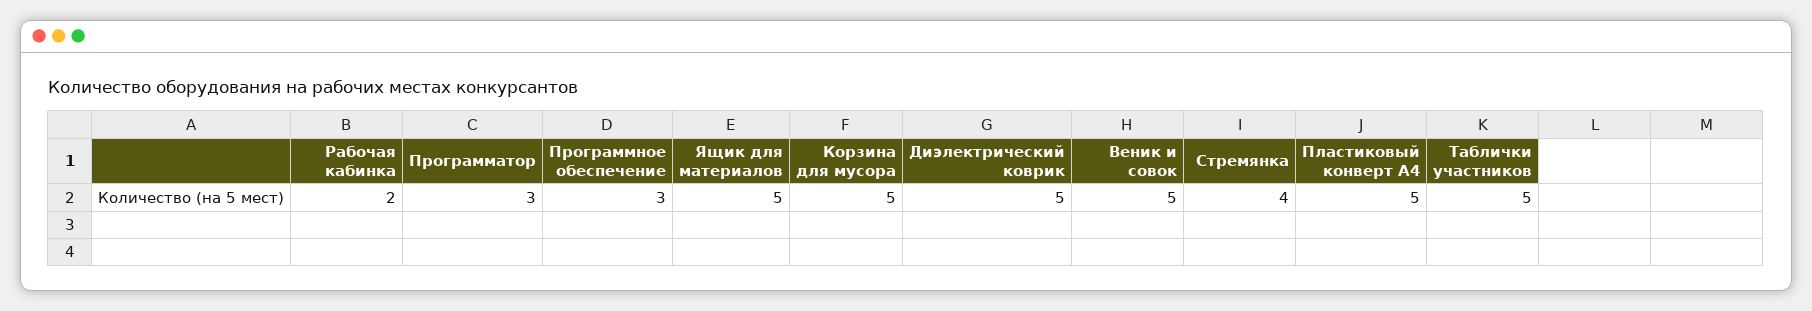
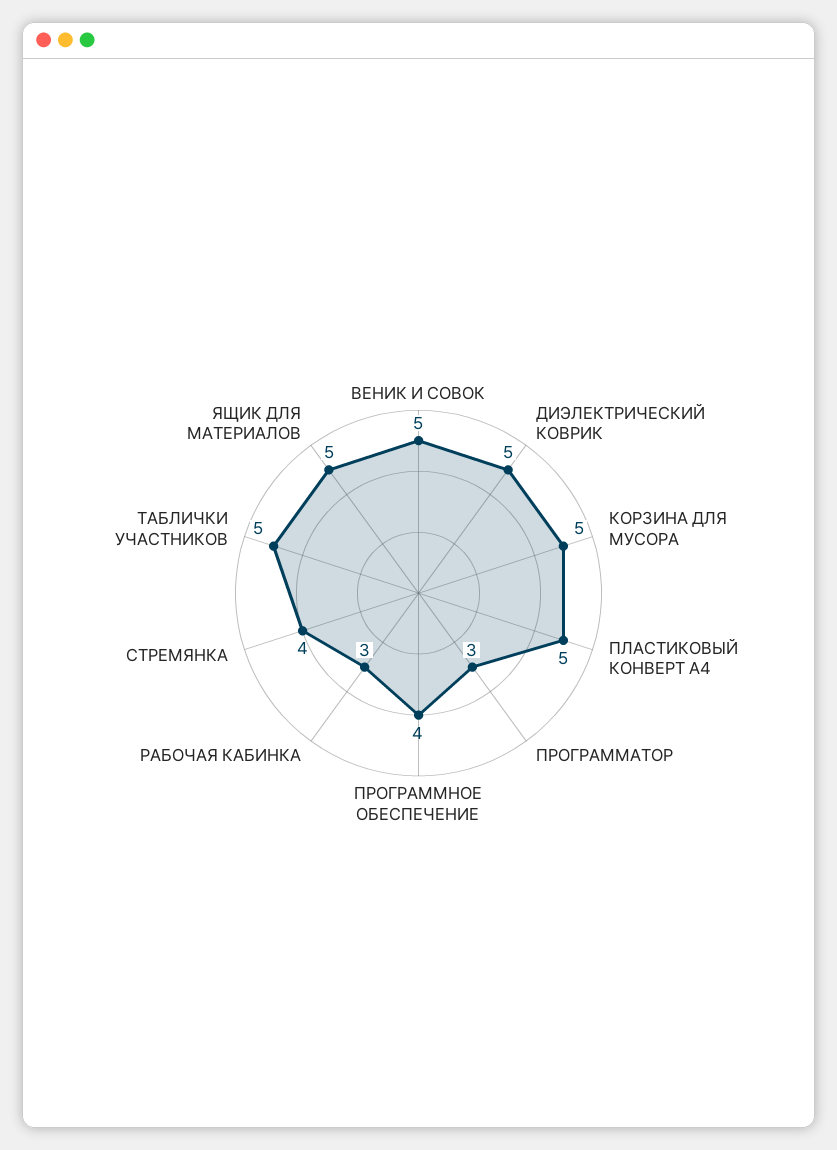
Рабочая кабинка: 2 -> 3
Программное обеспечение: 3 -> 4

